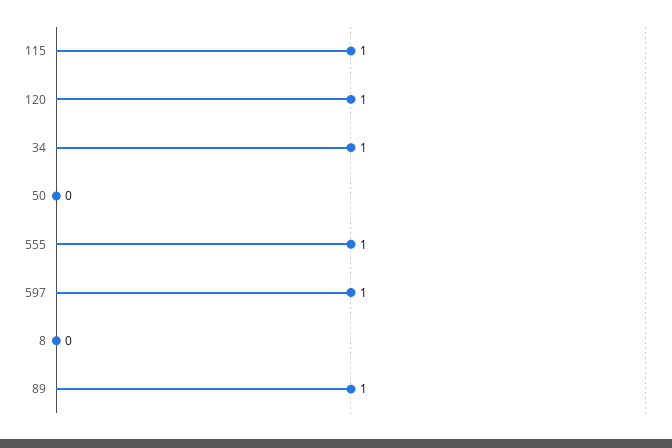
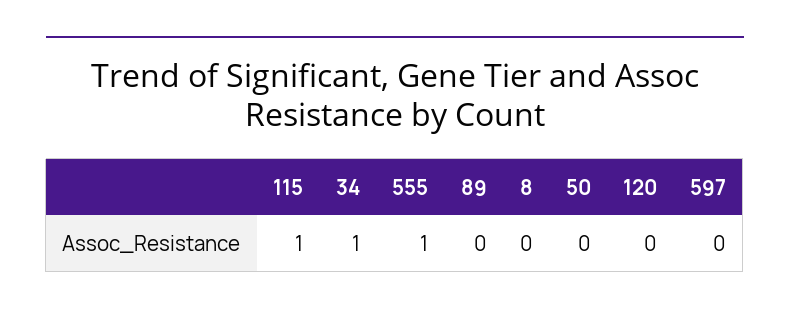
120: 1 -> 0
597: 1 -> 0
89: 1 -> 0

